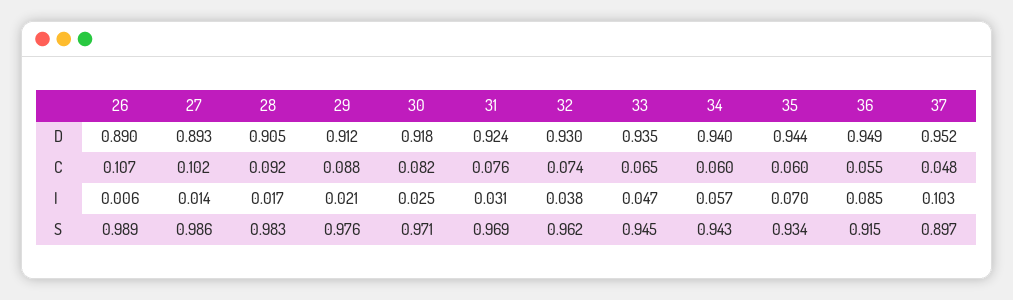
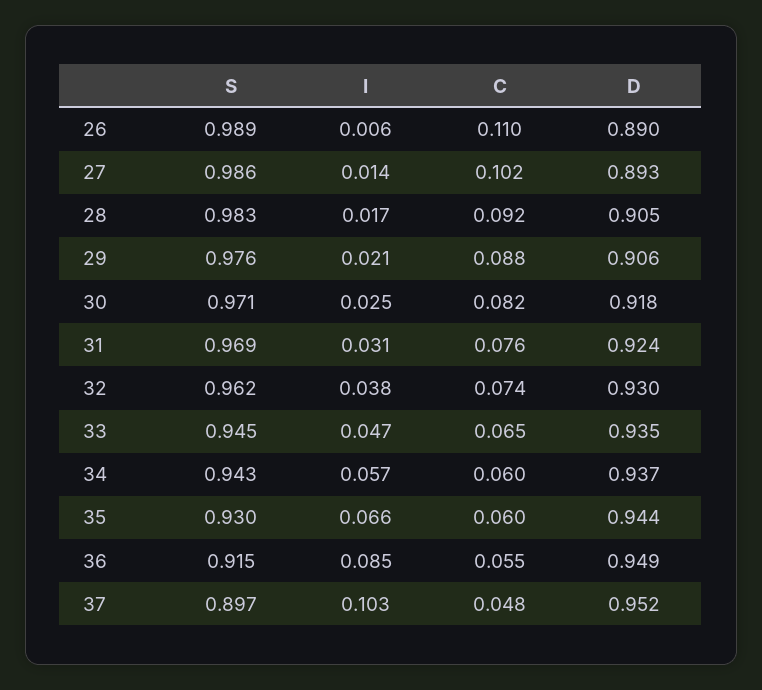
29, D: 0.912 -> 0.906
34, D: 0.94 -> 0.937
26, C: 0.107 -> 0.11
35, I: 0.07 -> 0.066
35, S: 0.934 -> 0.93

